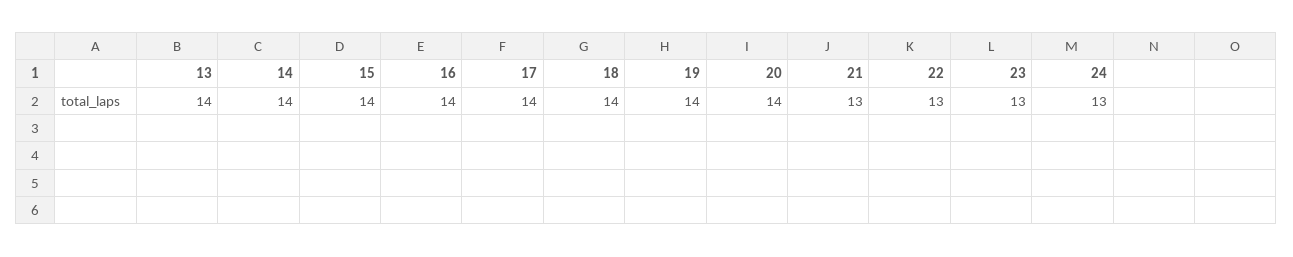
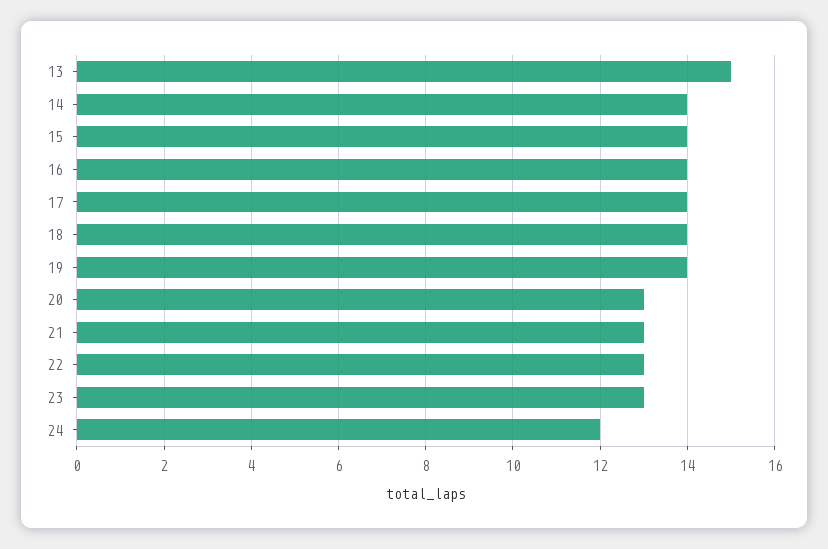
13: 14 -> 15
20: 14 -> 13
24: 13 -> 12

